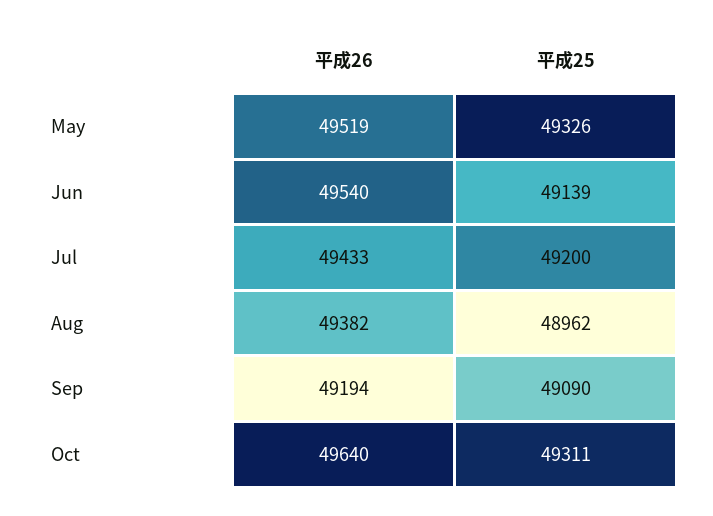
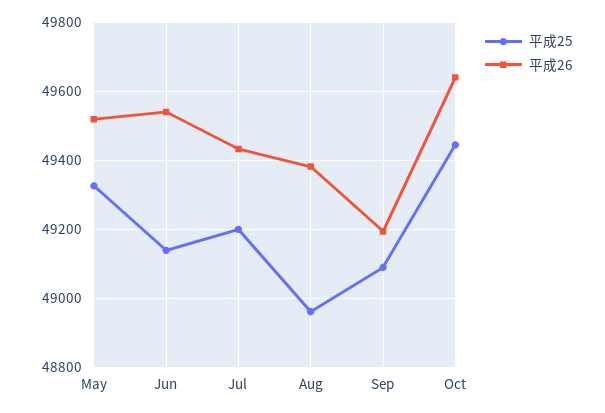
平成25, Oct: 49311 -> 49440

